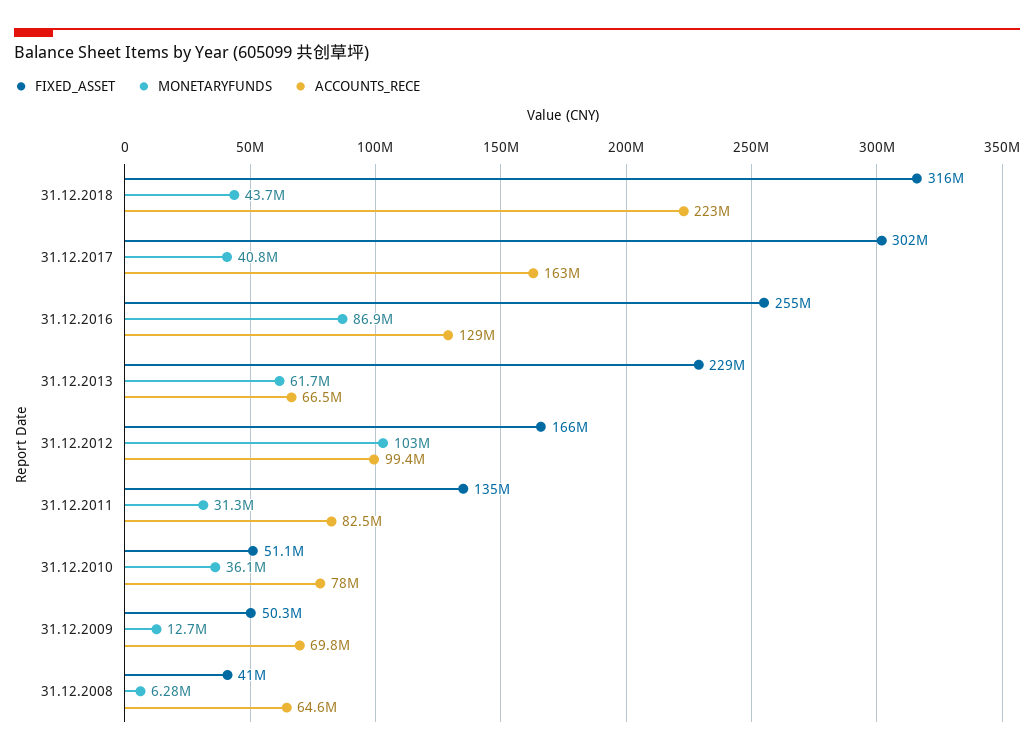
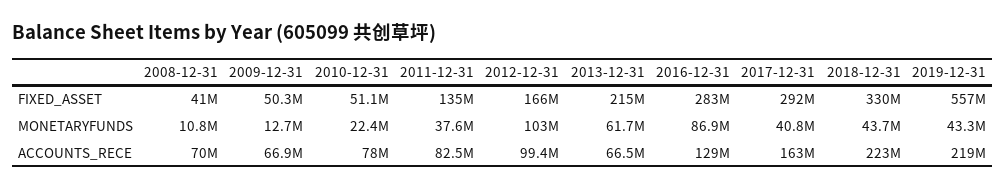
FIXED_ASSET, 31.12.2018: 316000000 -> 330000000
FIXED_ASSET, 31.12.2017: 302000000 -> 292000000
FIXED_ASSET, 31.12.2016: 255000000 -> 283000000
FIXED_ASSET, 31.12.2013: 229000000 -> 215000000
MONETARYFUNDS, 31.12.2011: 31300000 -> 37600000
MONETARYFUNDS, 31.12.2010: 36100000 -> 22400000
ACCOUNTS_RECE, 31.12.2009: 69800000 -> 66900000
MONETARYFUNDS, 31.12.2008: 6280000 -> 10800000
ACCOUNTS_RECE, 31.12.2008: 64600000 -> 70000000
FIXED_ASSET, 2019-12-31: none -> 557000000
MONETARYFUNDS, 2019-12-31: none -> 43300000
ACCOUNTS_RECE, 2019-12-31: none -> 219000000

